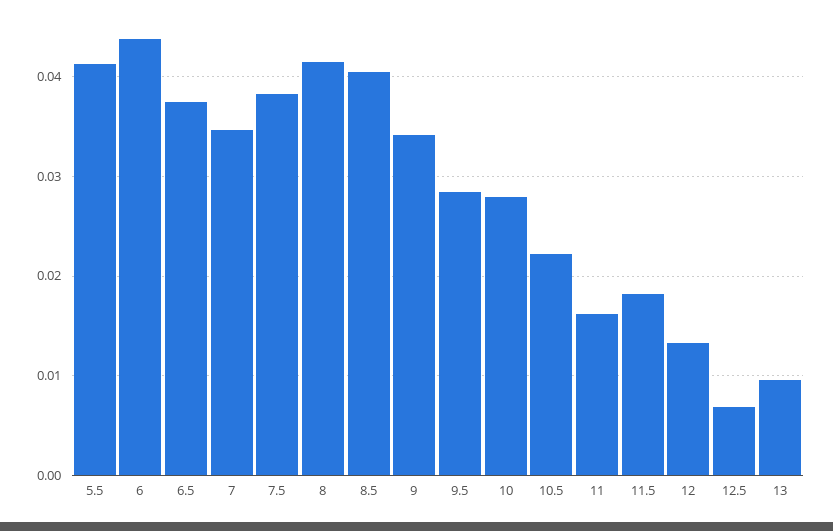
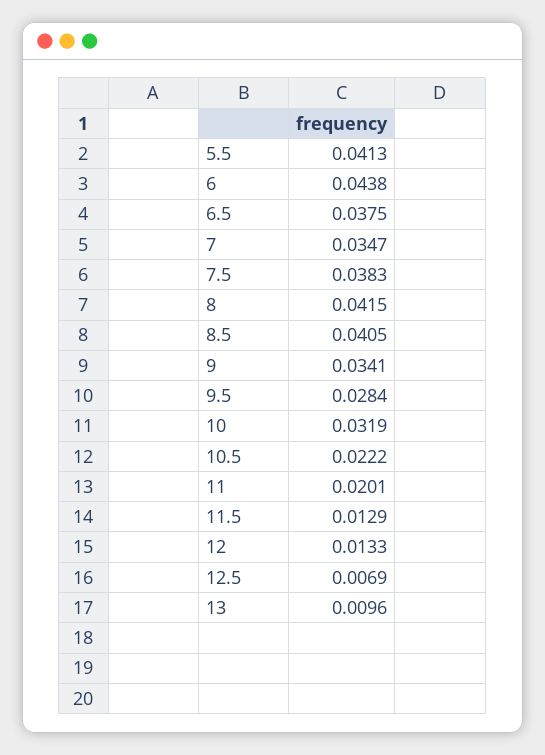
10: 0.028 -> 0.0319
11: 0.016 -> 0.0201
11.5: 0.018 -> 0.0129

